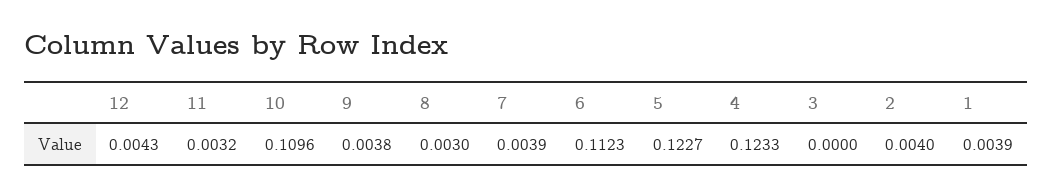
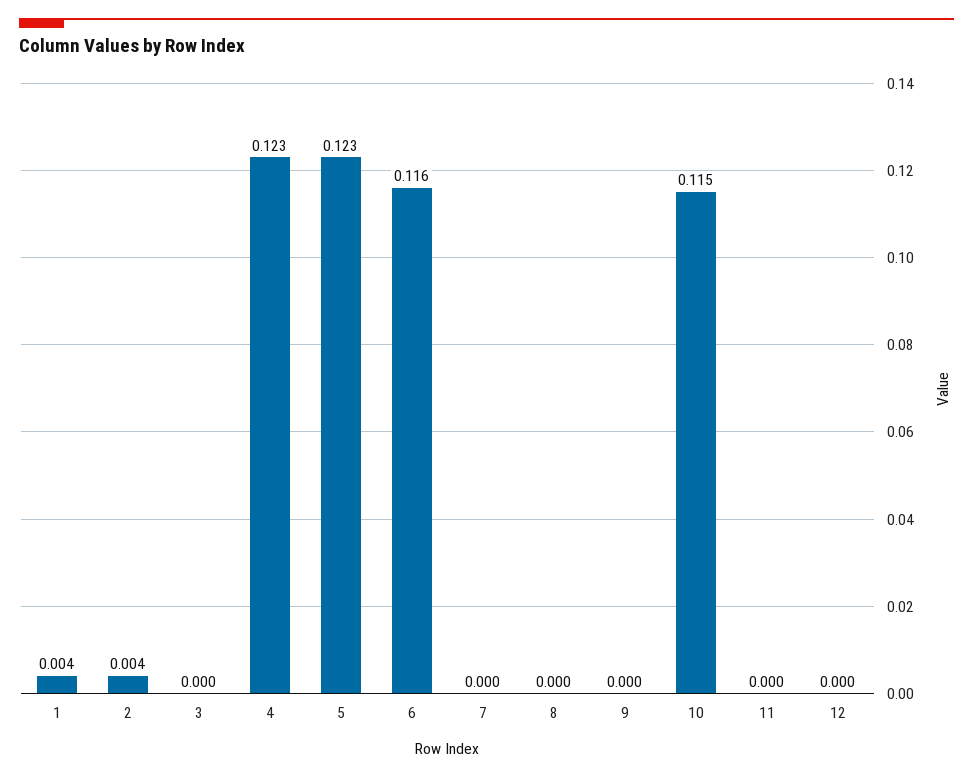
12: 0.0043 -> 0
11: 0.0032 -> 0
10: 0.1096 -> 0.115
9: 0.0038 -> 0
8: 0.003 -> 0
7: 0.0039 -> 0
6: 0.1123 -> 0.116

